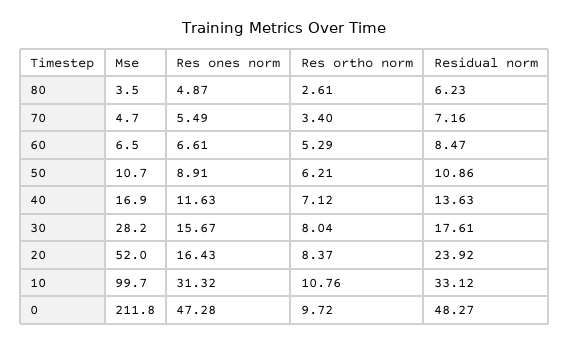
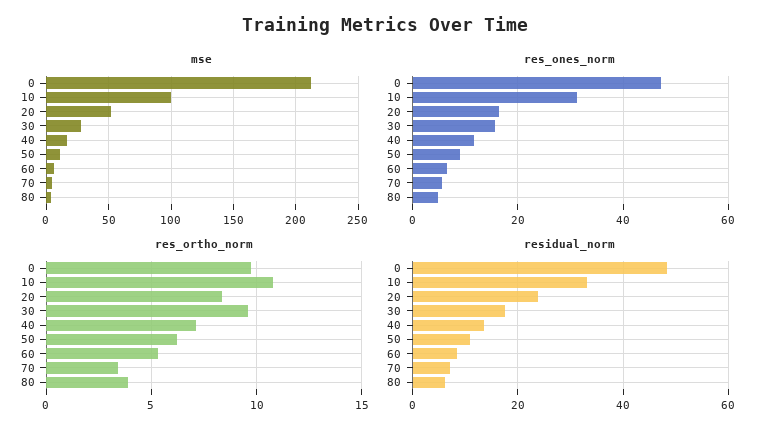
Res ortho norm, 80: 2.61 -> 4
Res ortho norm, 30: 8.04 -> 9.5

